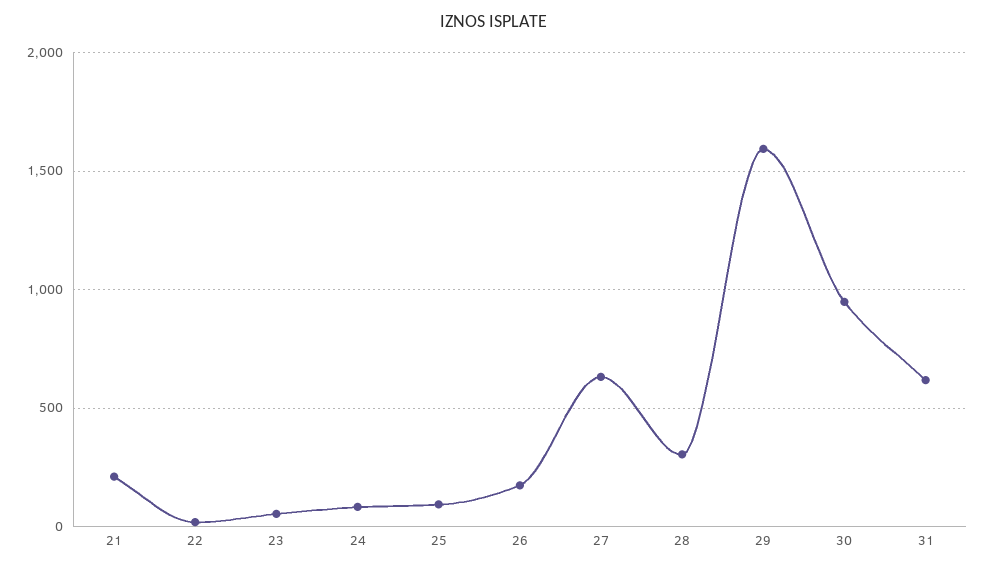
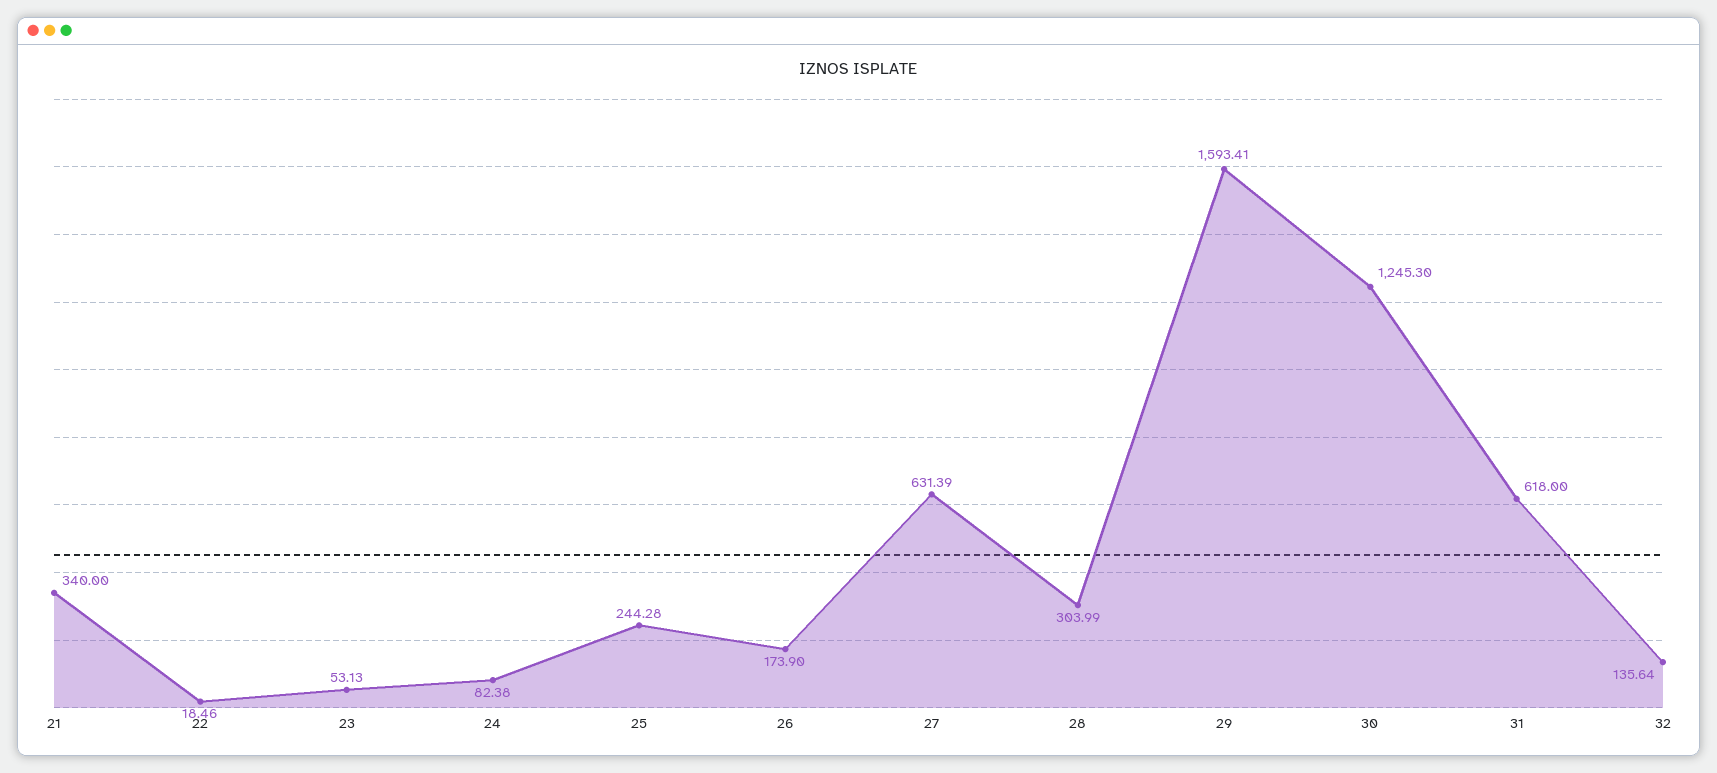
21: 200 -> 340
25: 100 -> 244.28
30: 950 -> 1245.3
32: none -> 135.64

